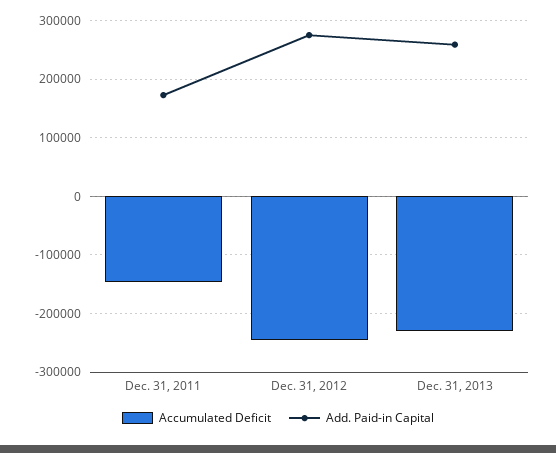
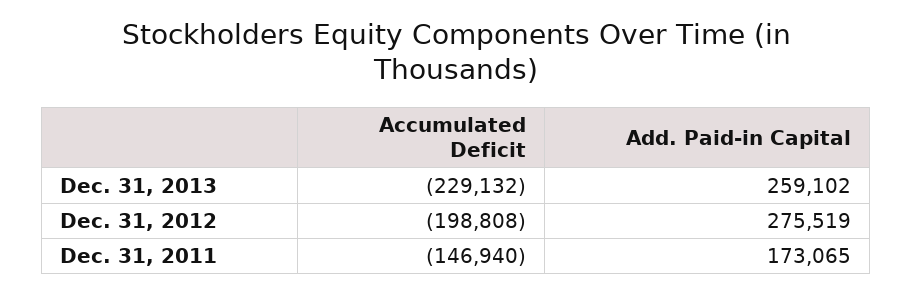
Accumulated Deficit, Dec. 31, 2012: -240000 -> -198808

